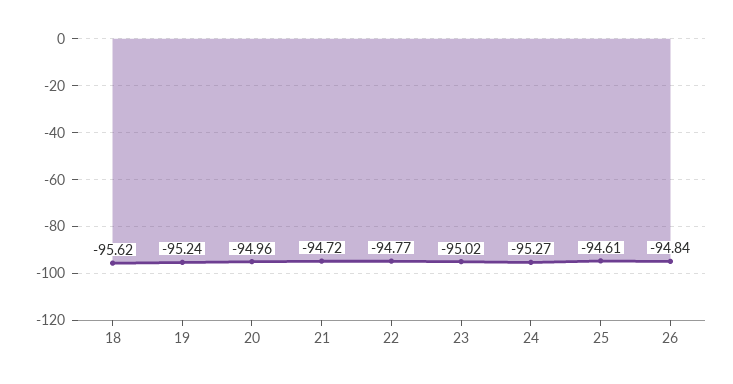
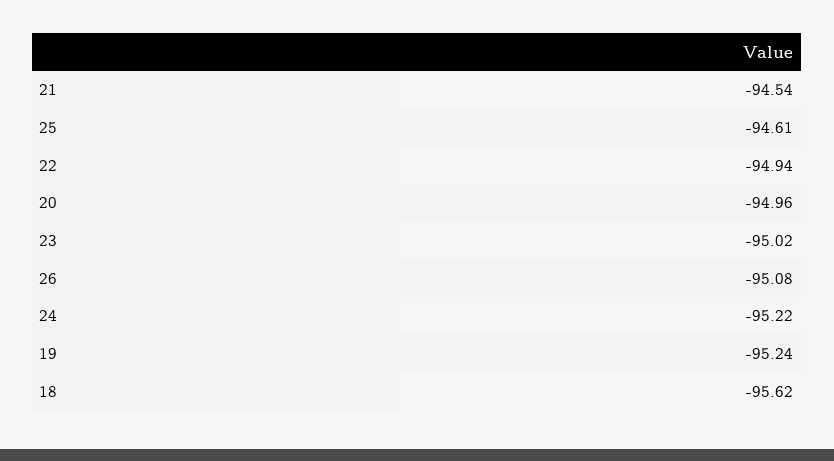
21: -94.72 -> -94.54
22: -94.77 -> -94.94
24: -95.27 -> -95.22
26: -94.84 -> -95.08

